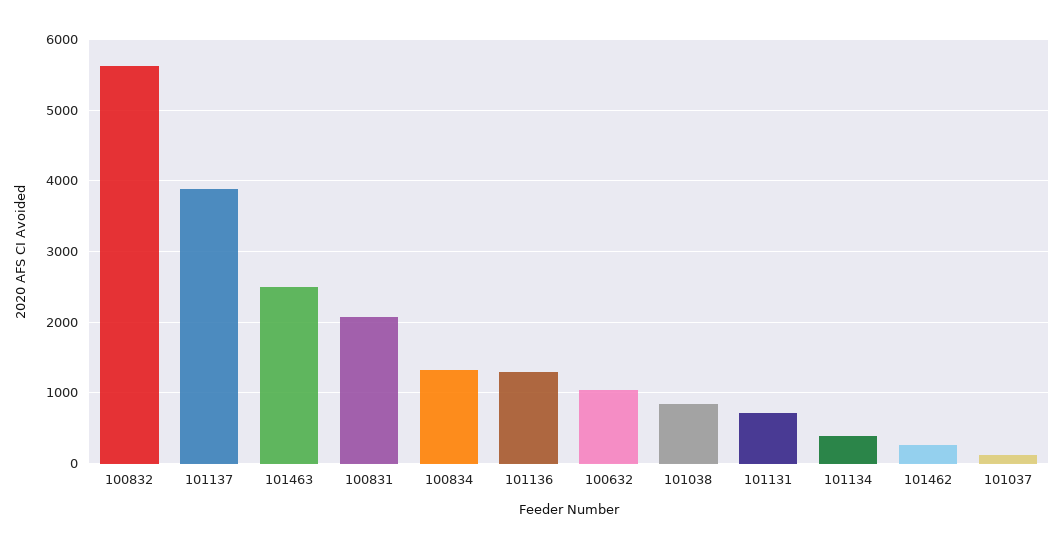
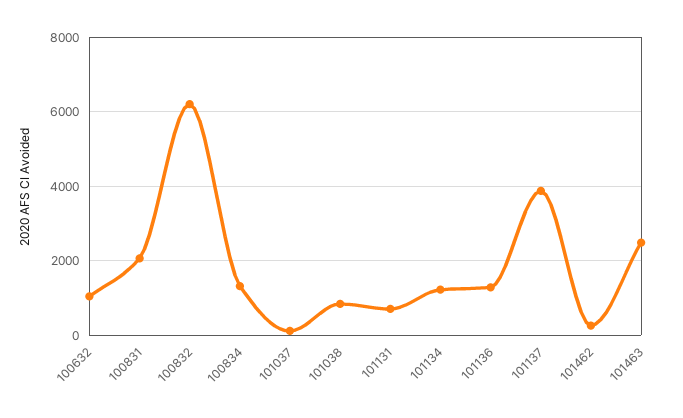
100832: 5600 -> 6200
101134: 400 -> 1200

